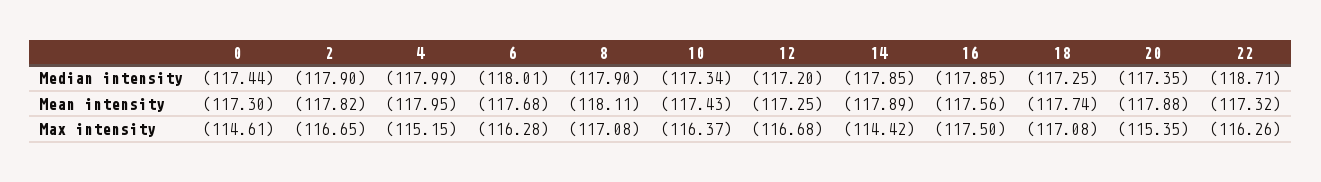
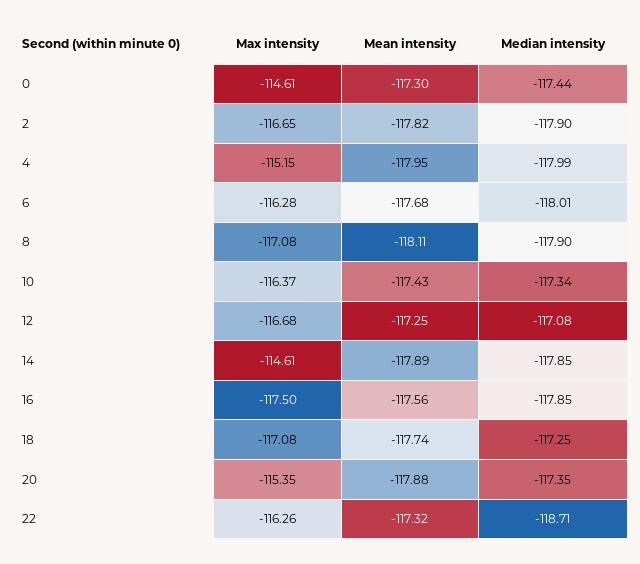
12, Median intensity: -117.2 -> -117.08
14, Max intensity: -114.42 -> -114.61

